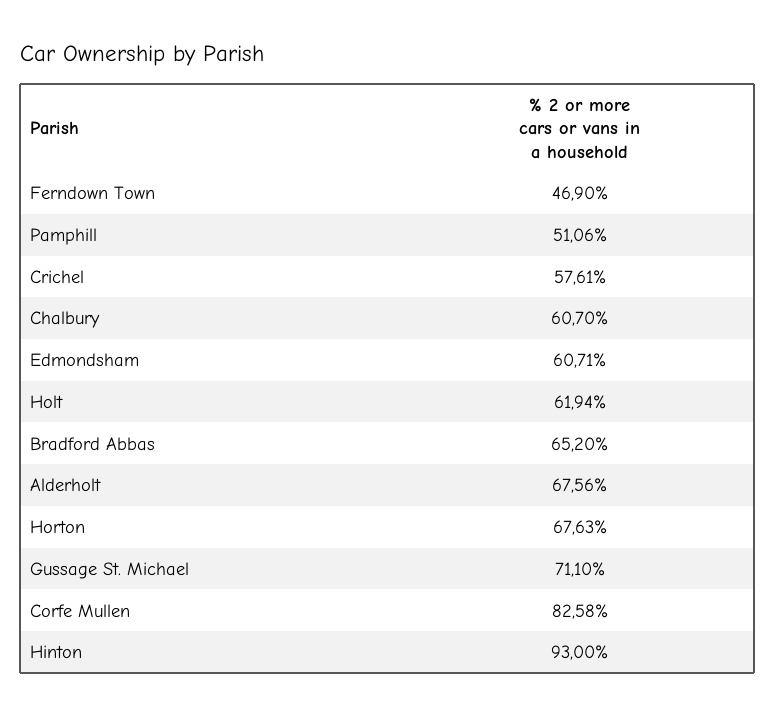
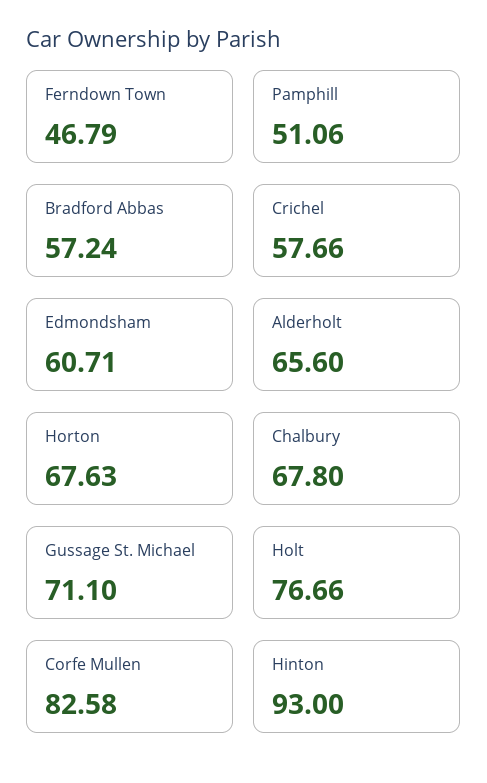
Ferndown Town: 46.9 -> 46.79
Crichel: 57.61 -> 57.66
Chalbury: 60.7 -> 67.8
Holt: 61.94 -> 76.66
Bradford Abbas: 65.2 -> 57.24
Alderholt: 67.56 -> 65.6

